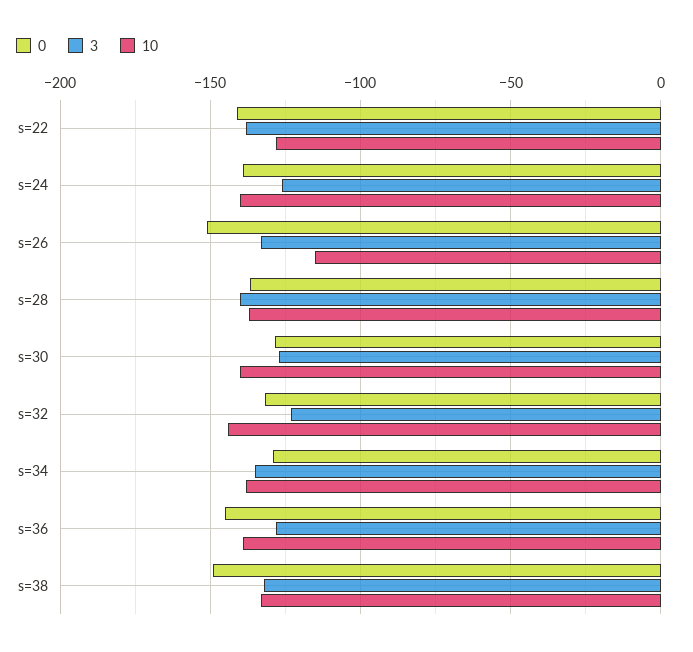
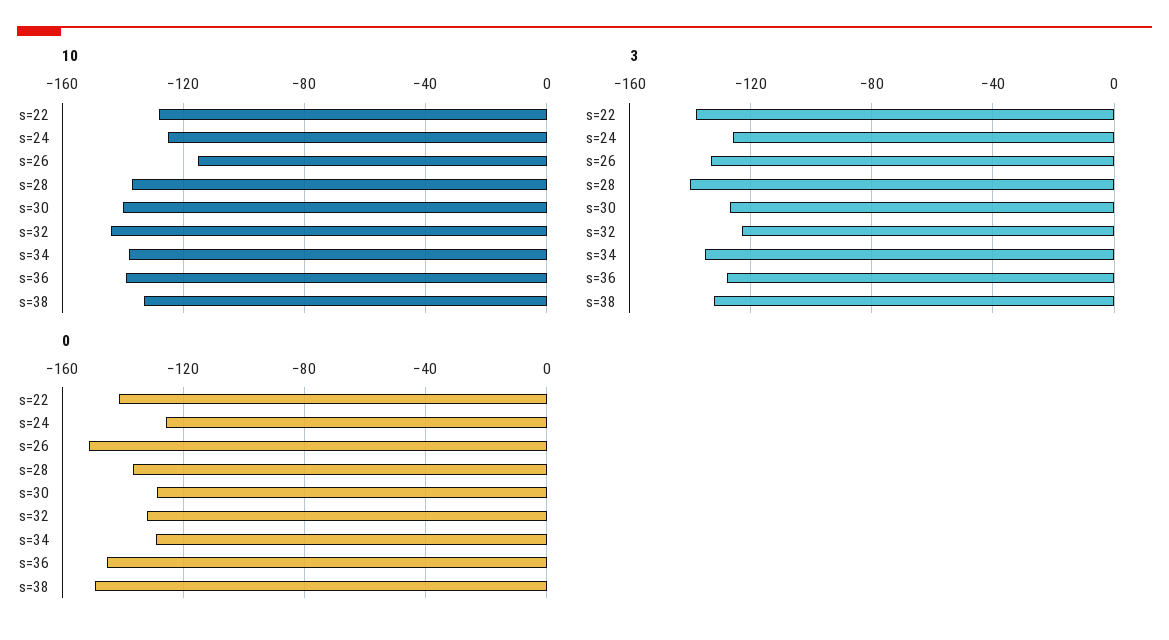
0, s=24: -140 -> -125
10, s=24: -140 -> -125

